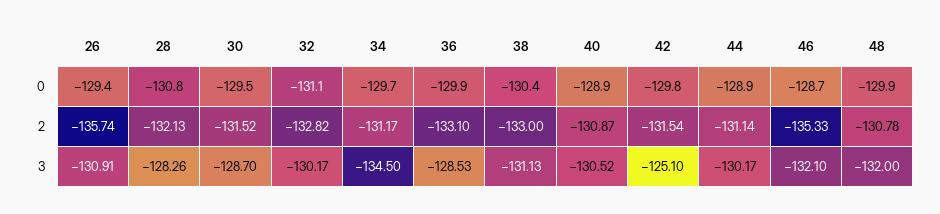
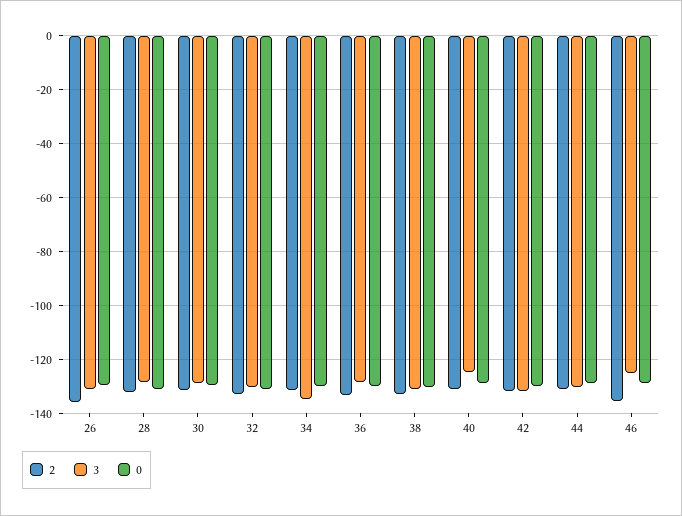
0, 48: -129.9 -> none
2, 48: -130.78 -> none
3, 40: -130.52 -> -125
3, 42: -125.1 -> -132.5
3, 46: -132.1 -> -125
3, 48: -132 -> none

